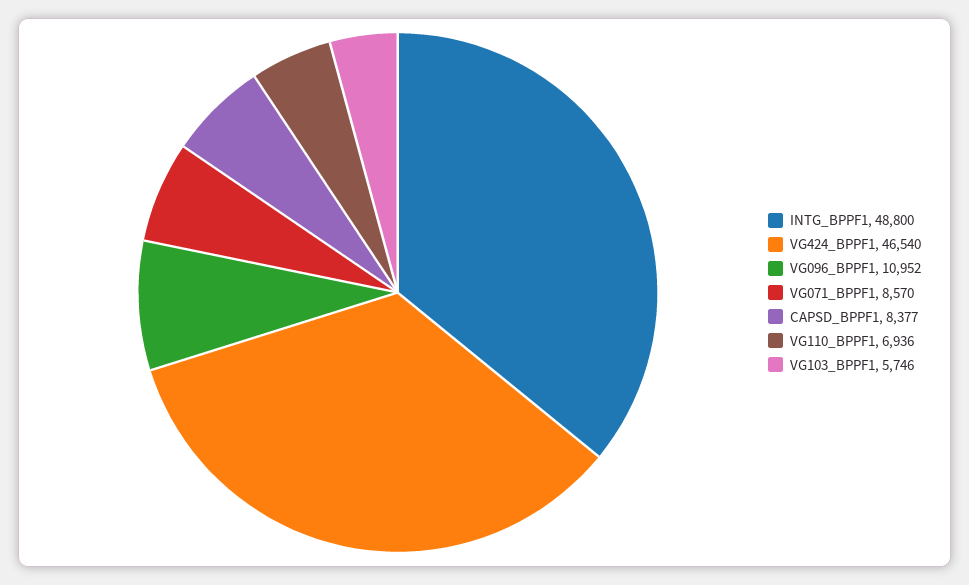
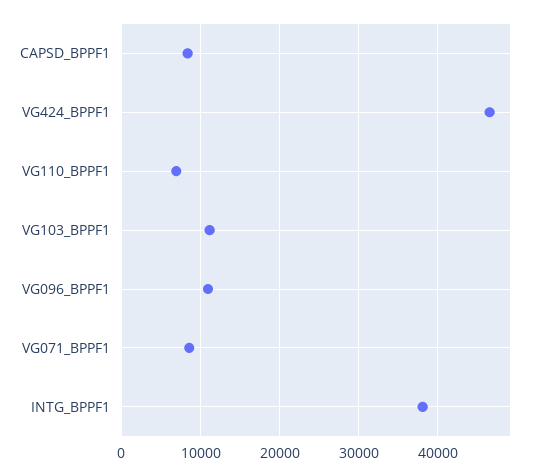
INTG_BPPF1: 48800 -> 38000
VG103_BPPF1: 5746 -> 11000

